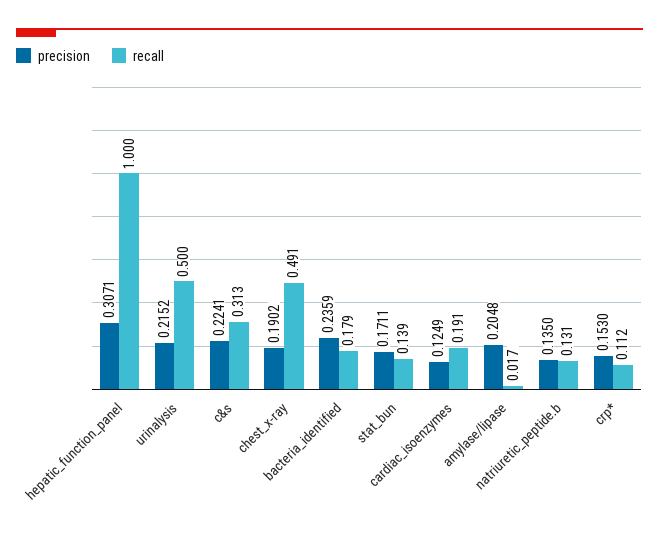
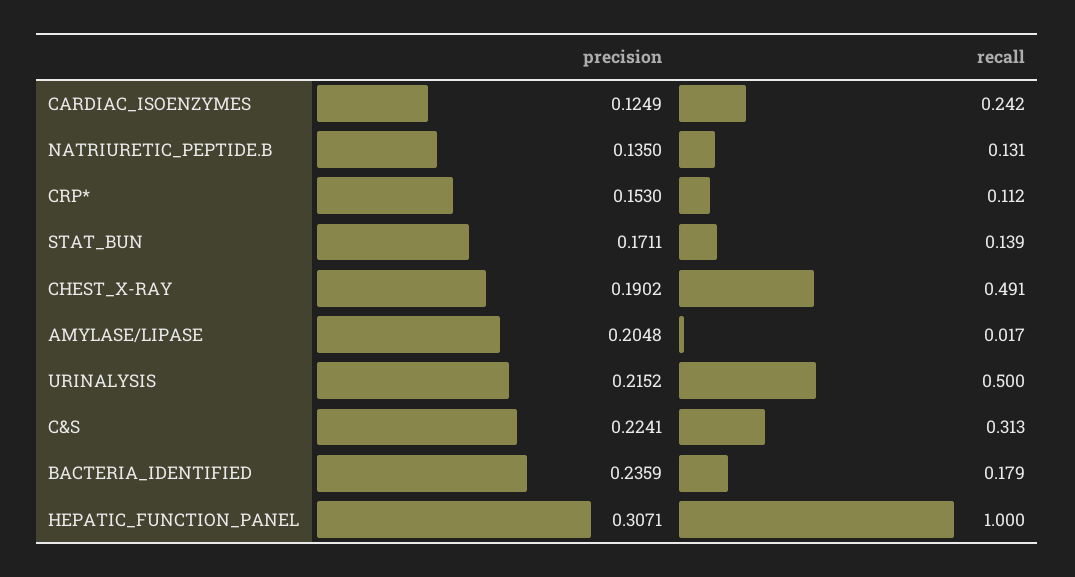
recall, cardiac_isoenzymes: 0.191 -> 0.242

